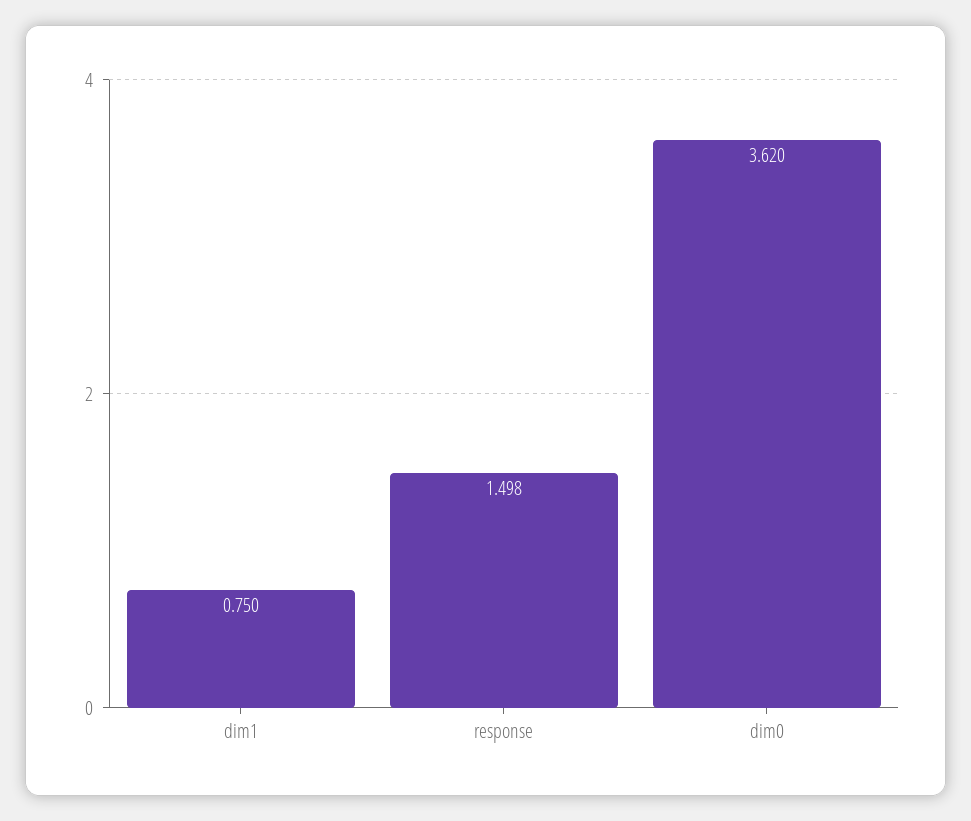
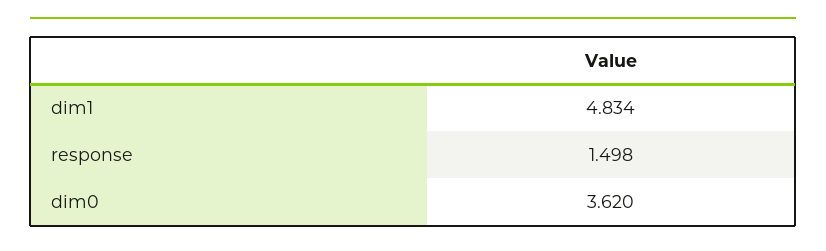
dim1: 0.75 -> 4.834

